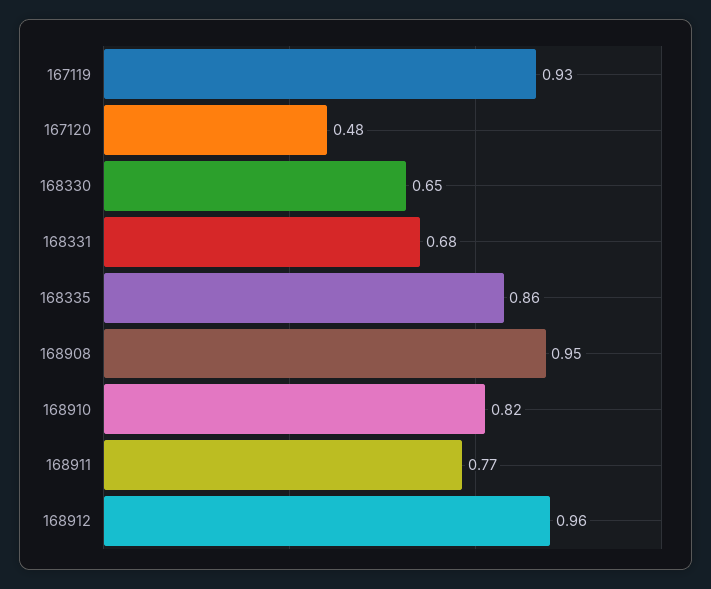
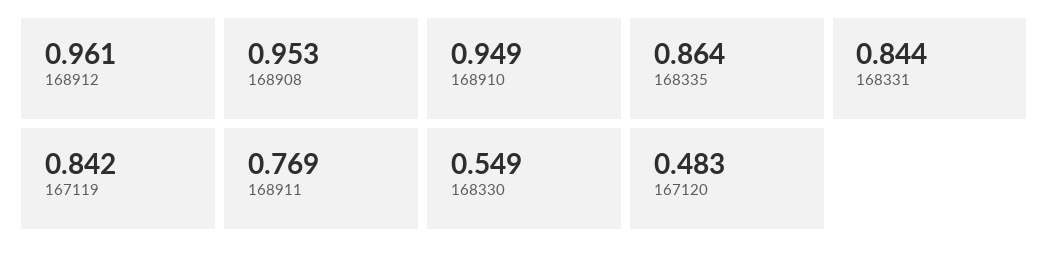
167119: 0.93 -> 0.842
168330: 0.65 -> 0.549
168331: 0.68 -> 0.844
168910: 0.82 -> 0.949

